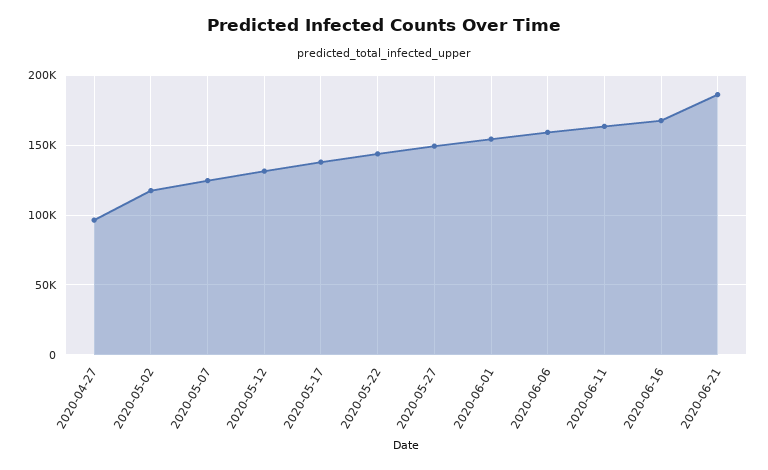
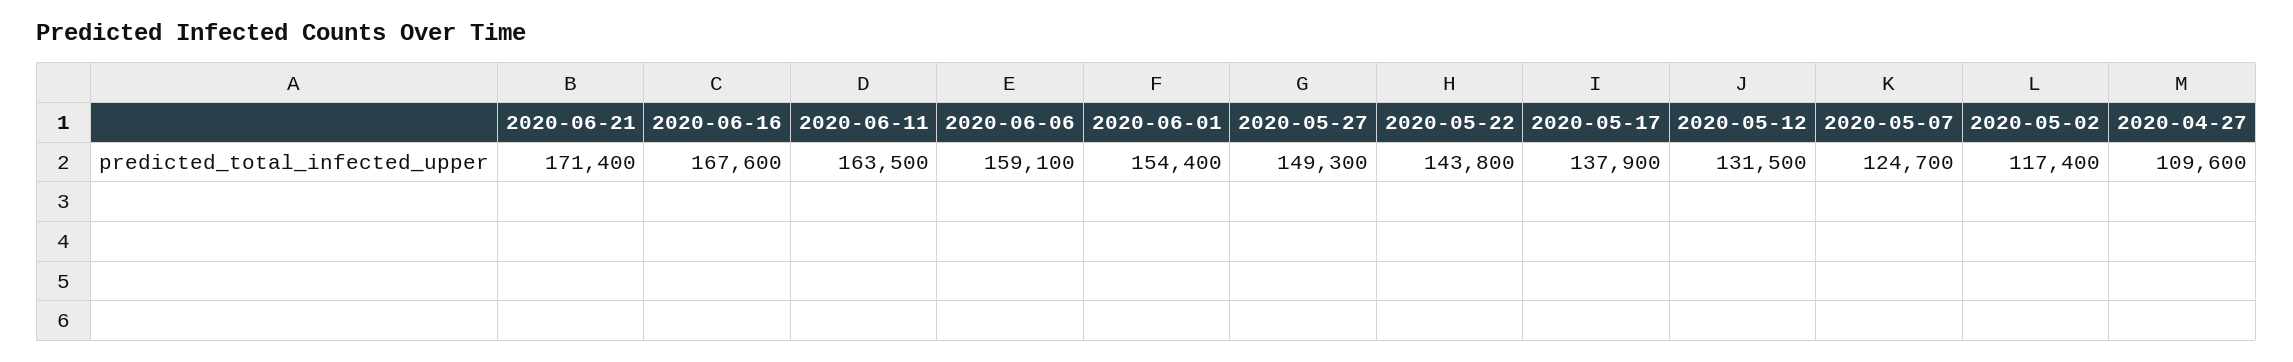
2020-04-27: 95000 -> 109600
2020-06-21: 185000 -> 171400

